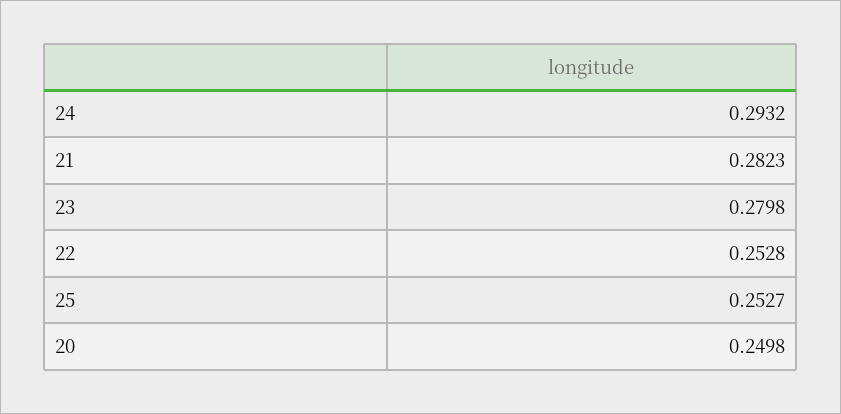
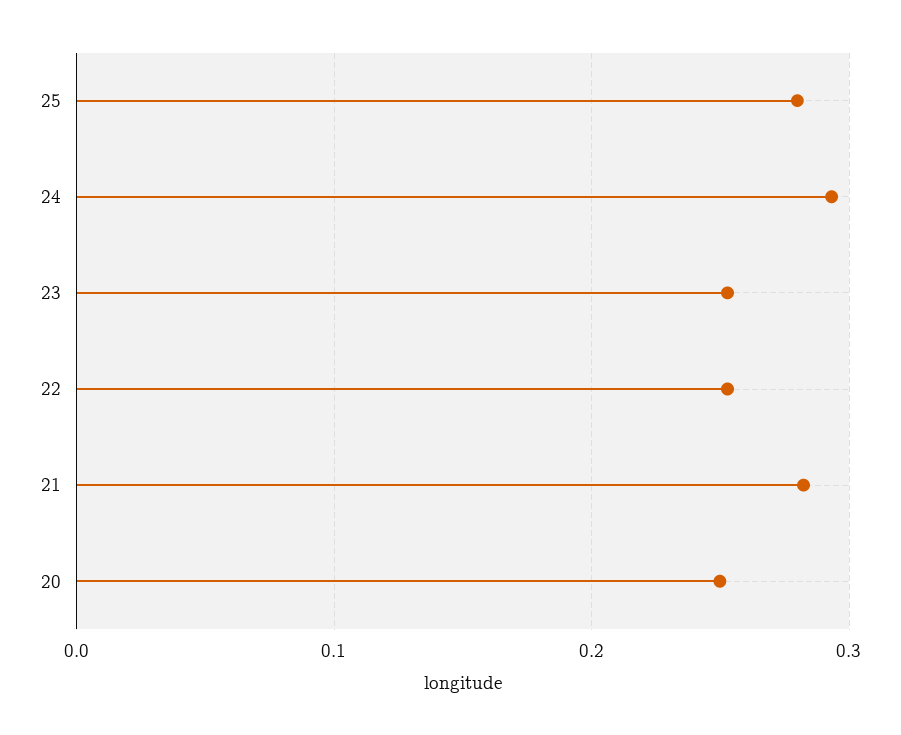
23: 0.2798 -> 0.25
25: 0.2527 -> 0.28

